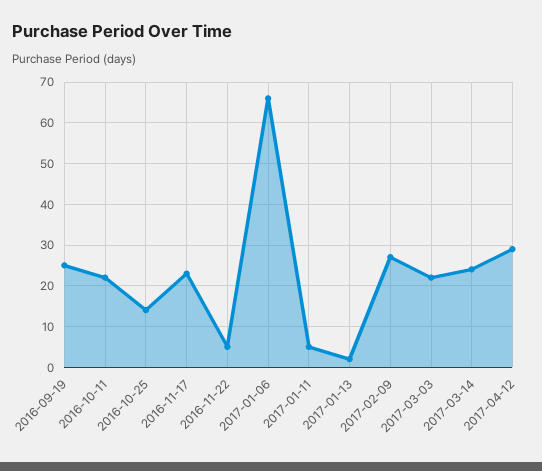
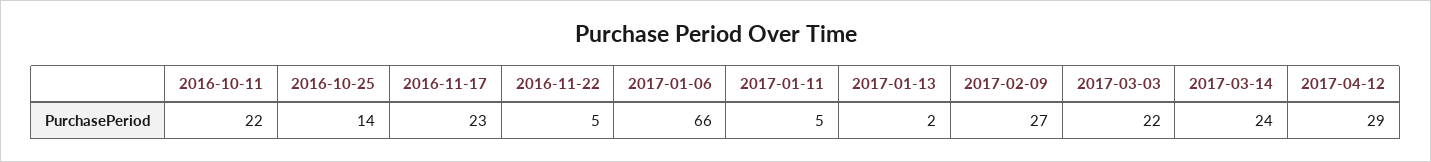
2016-09-19: 25 -> none

